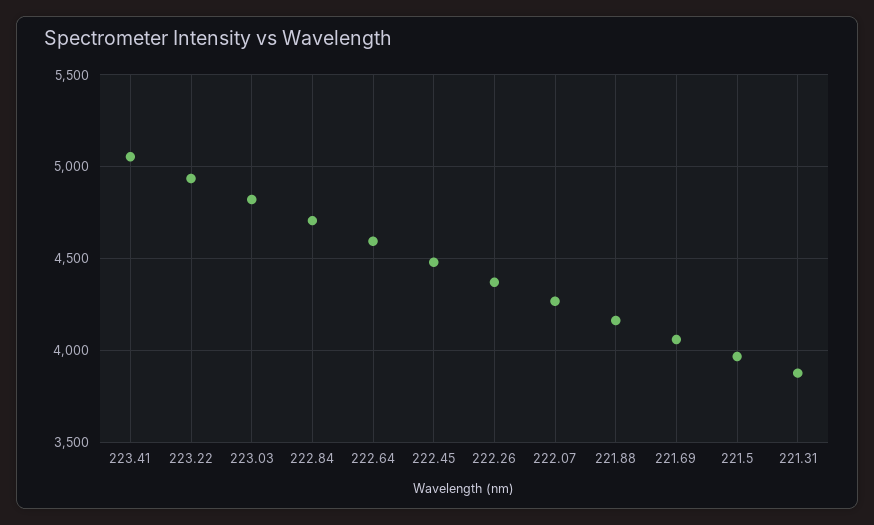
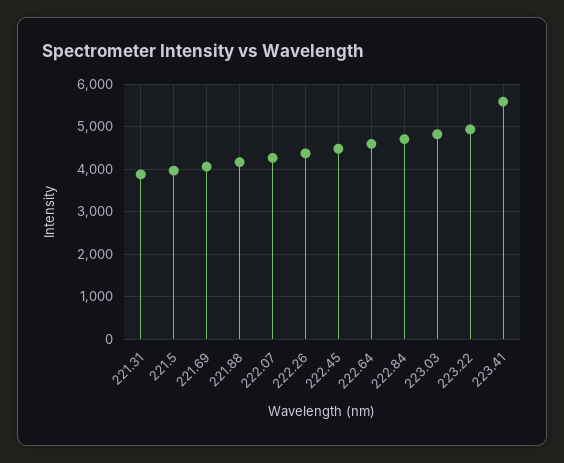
223.41: 5050 -> 5600

